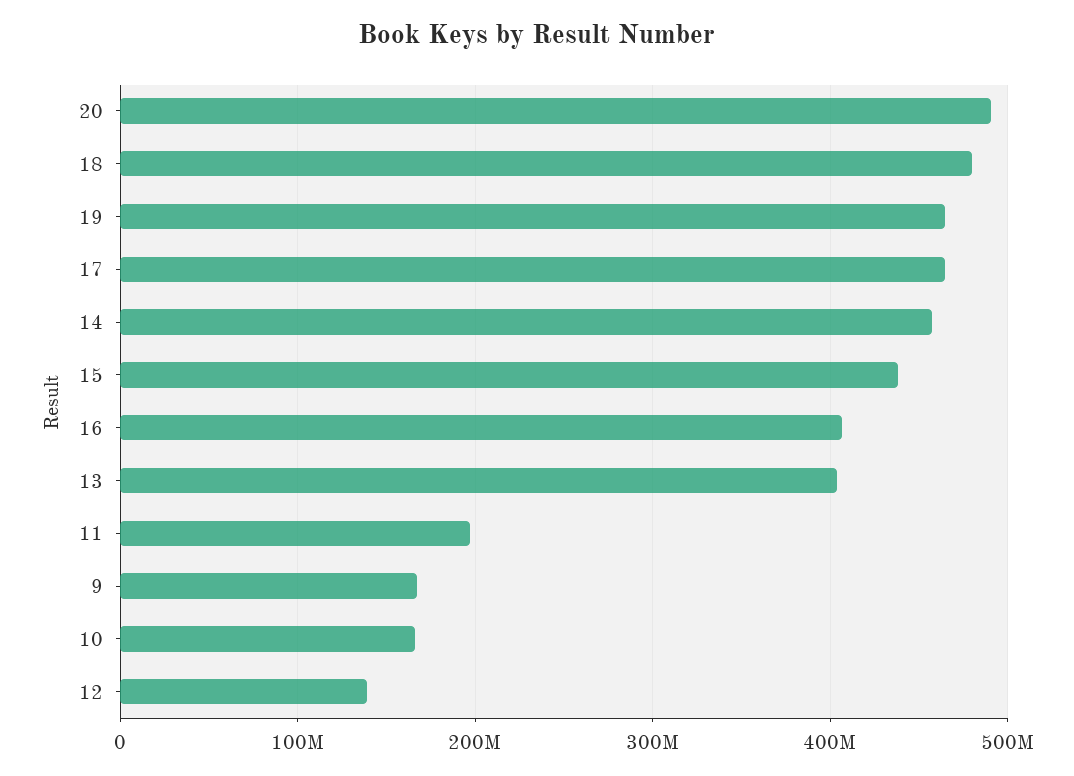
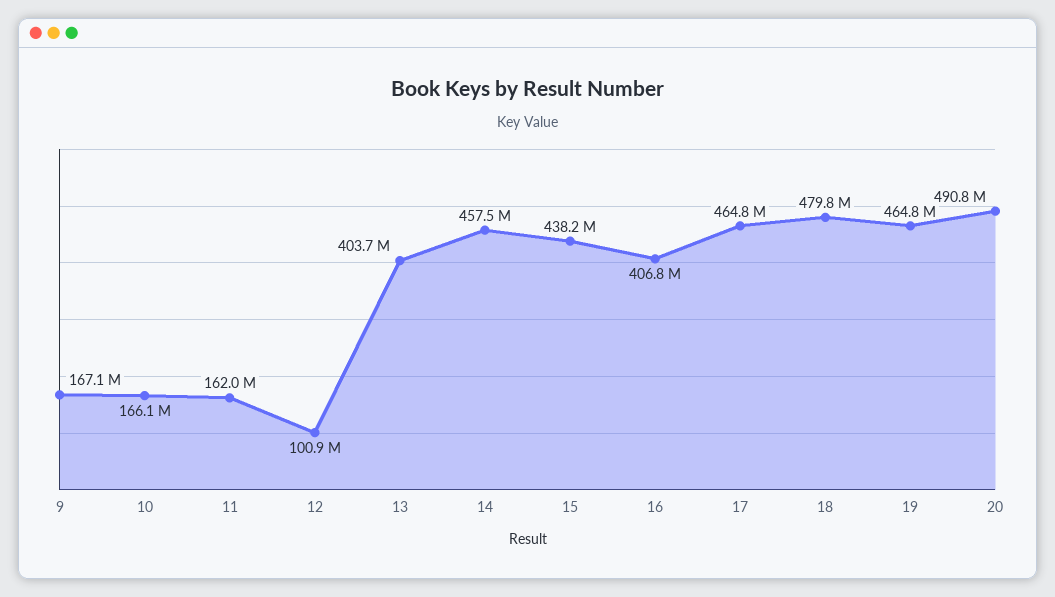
11: 200000000 -> 162000000
12: 140000000 -> 100900000

